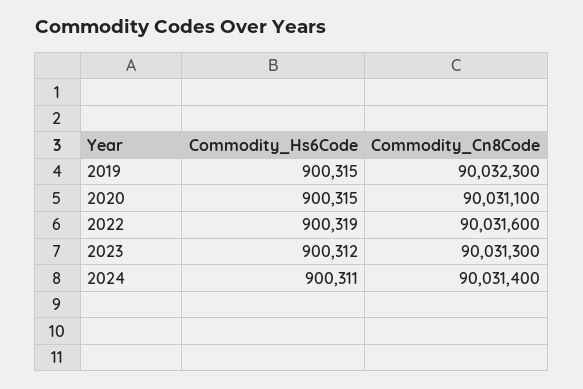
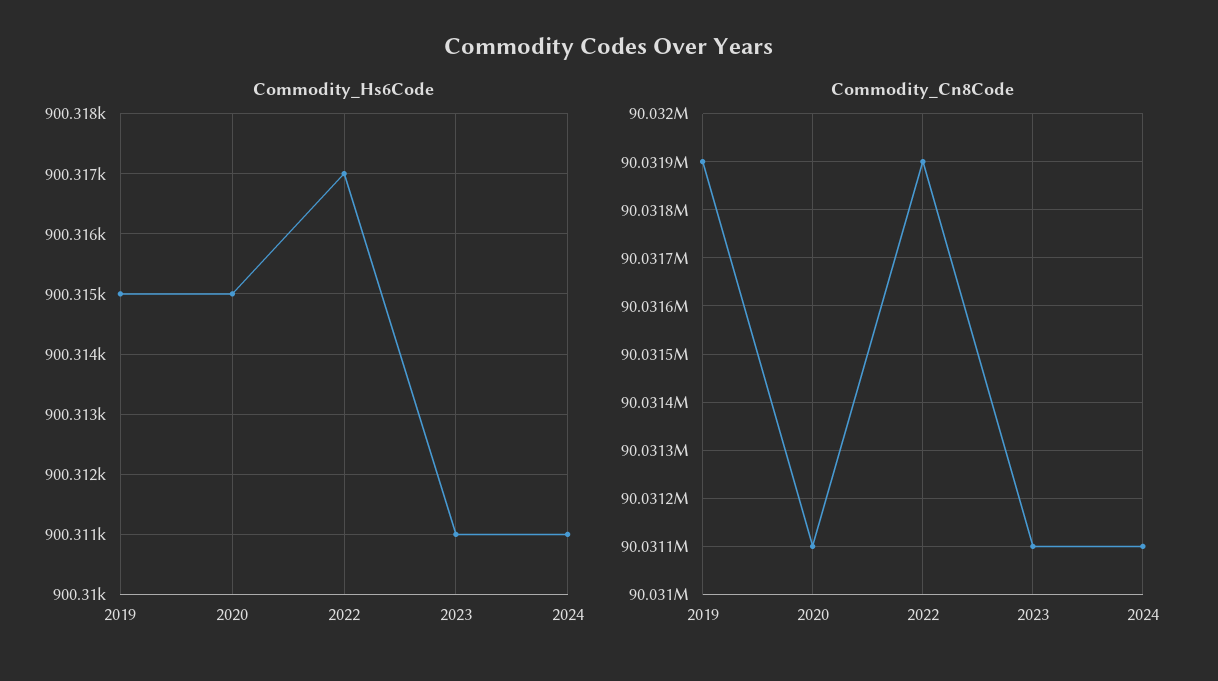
Commodity_Cn8Code, 2019: 90032300 -> 90031900
Commodity_Hs6Code, 2022: 900319 -> 900317
Commodity_Cn8Code, 2022: 90031600 -> 90031900
Commodity_Hs6Code, 2023: 900312 -> 900311
Commodity_Cn8Code, 2023: 90031300 -> 90031100
Commodity_Cn8Code, 2024: 90031400 -> 90031100

